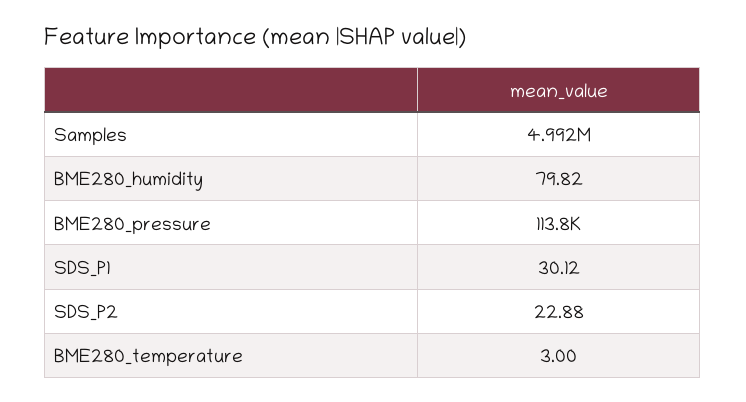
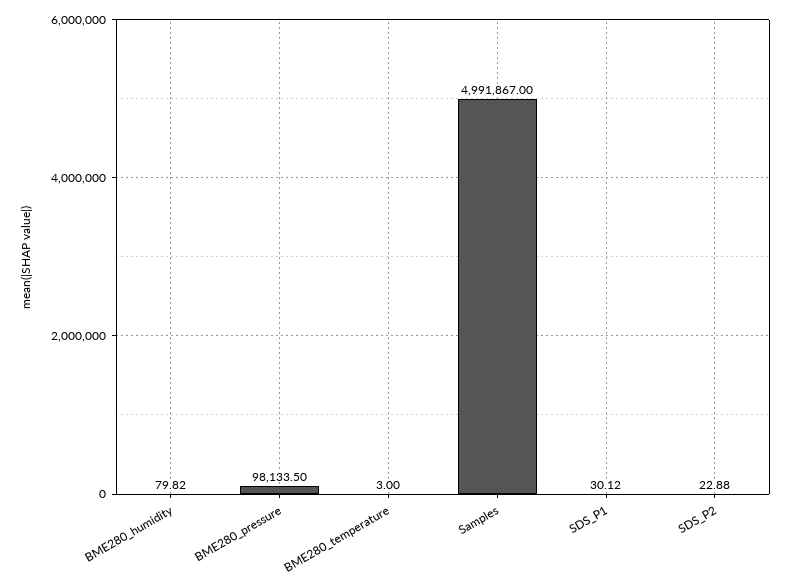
BME280_pressure: 113800 -> 98133.5

